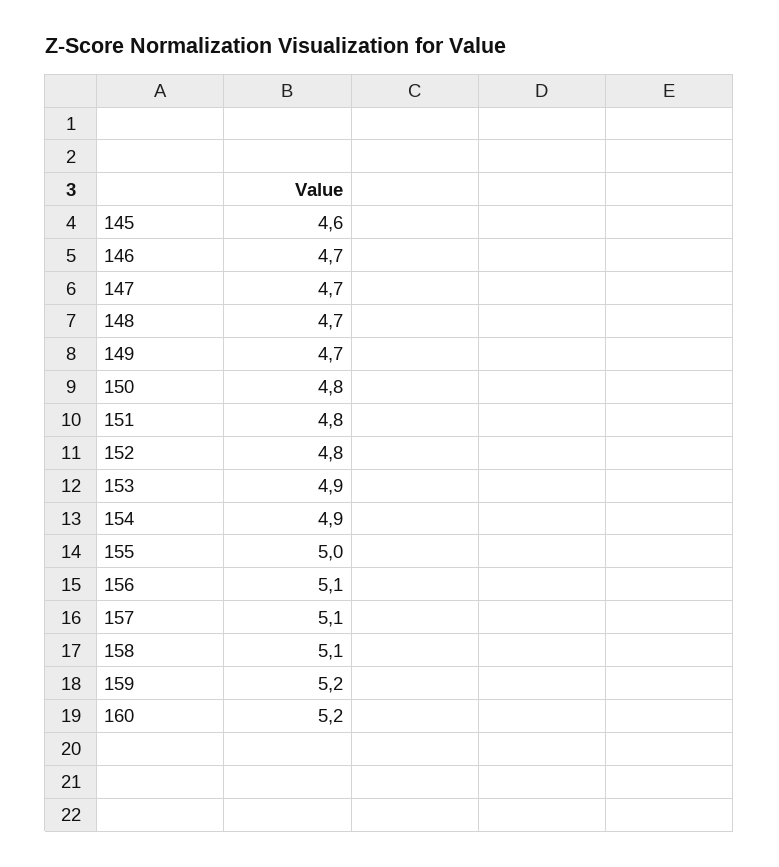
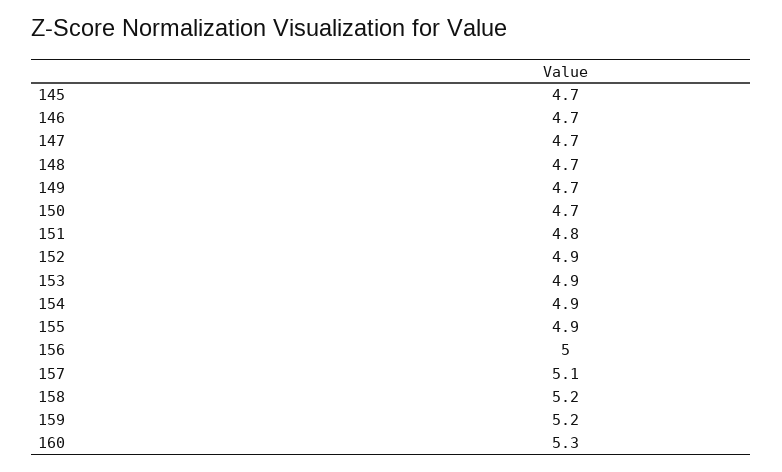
145: 4.6 -> 4.7
150: 4.8 -> 4.7
152: 4.8 -> 4.9
155: 5 -> 4.9
156: 5.1 -> 5
158: 5.1 -> 5.2
160: 5.2 -> 5.3

